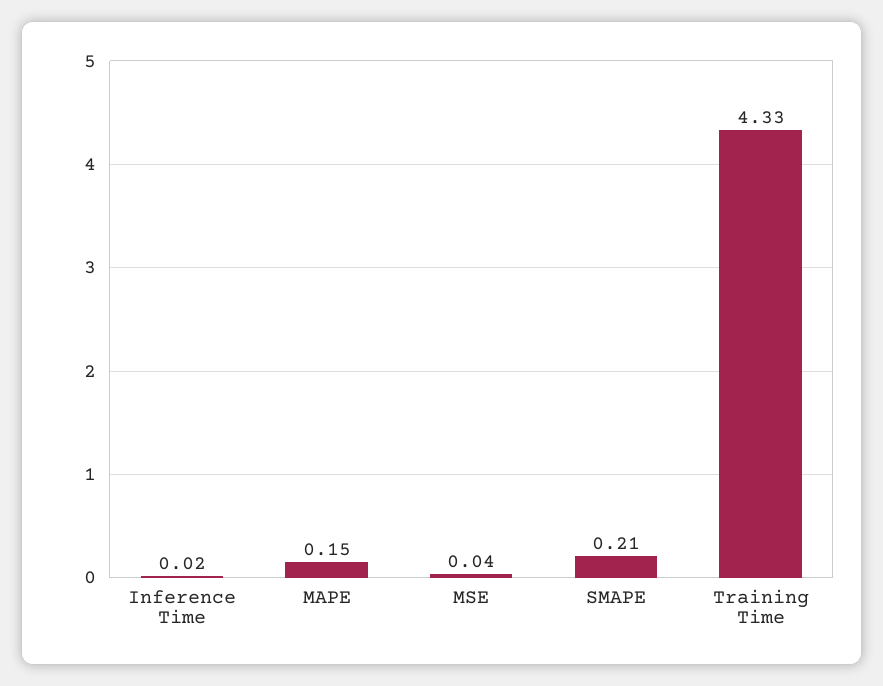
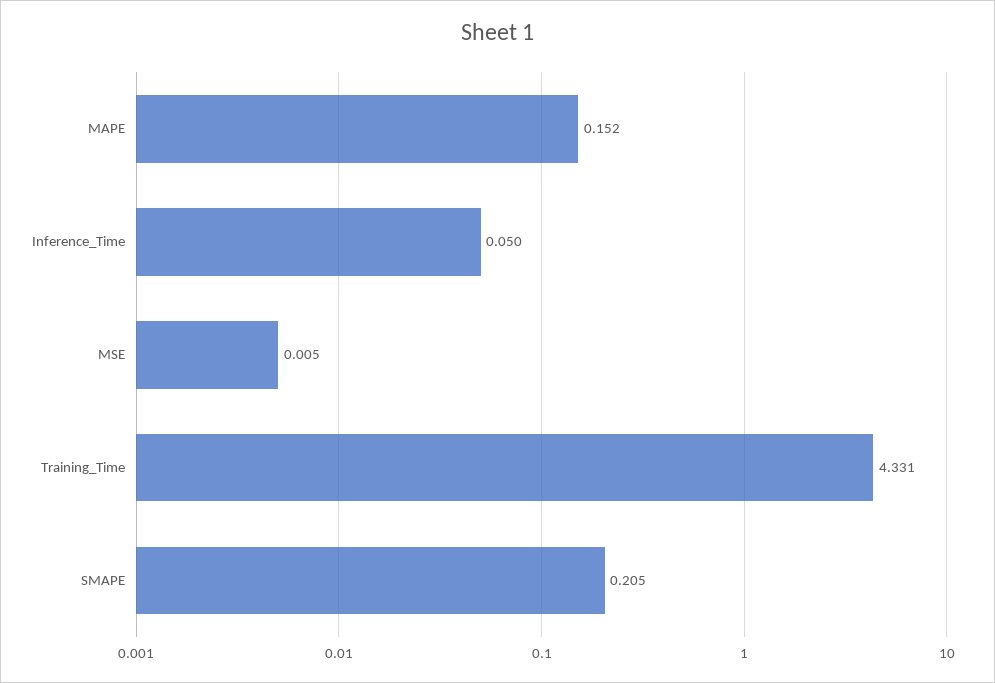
Inference Time: 0.02 -> 0.05
MSE: 0.04 -> 0.005

